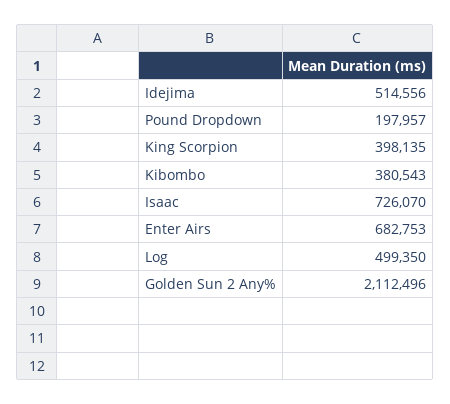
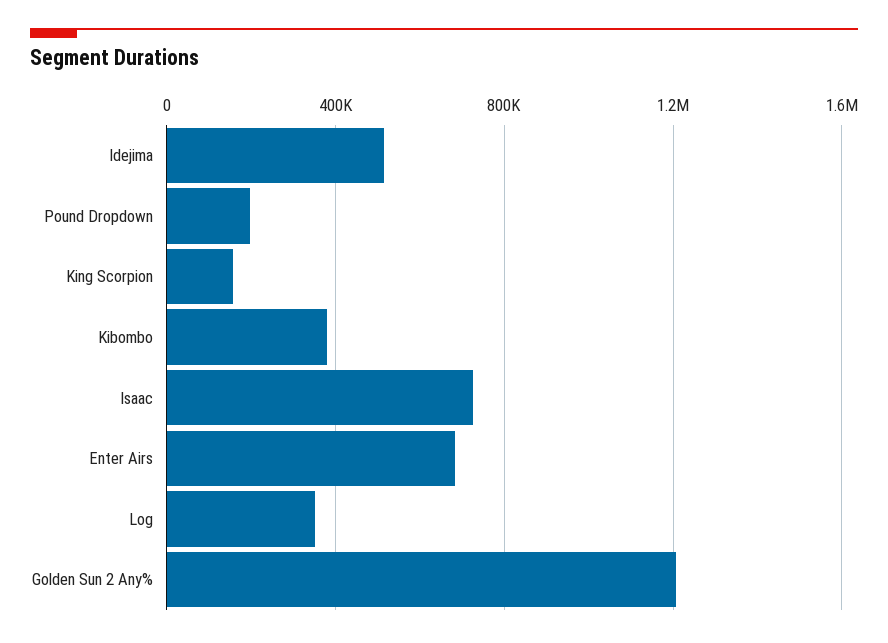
King Scorpion: 398135 -> 150000
Log: 499350 -> 350000
Golden Sun 2 Any%: 2112496 -> 1200000

